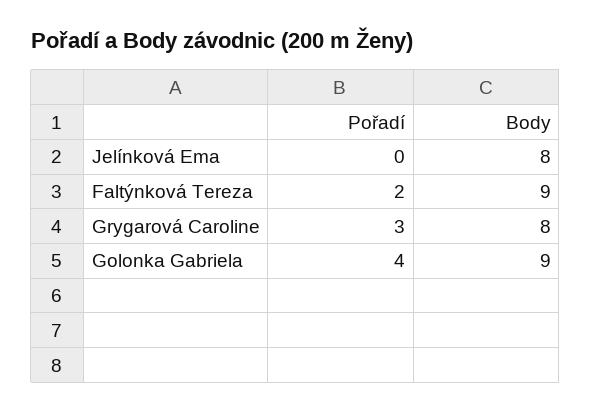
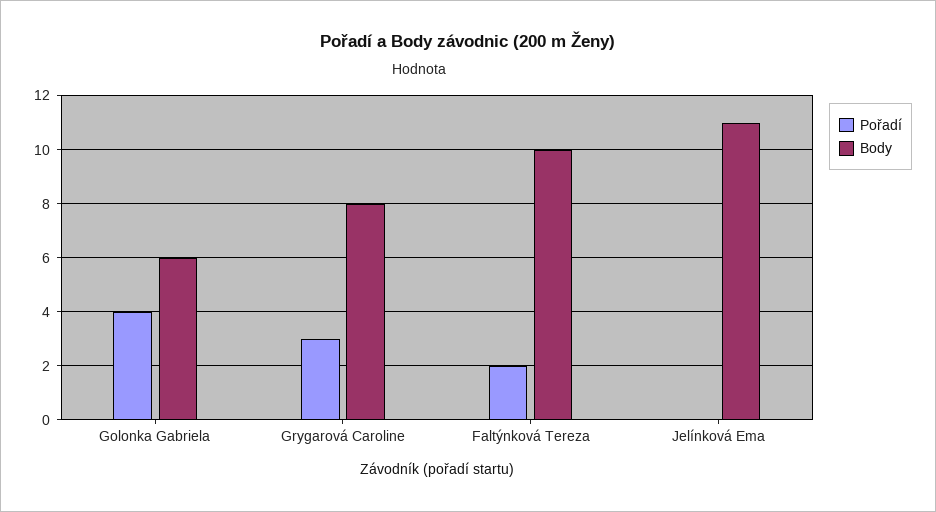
Body, Jelínková Ema: 8 -> 11
Body, Faltýnková Tereza: 9 -> 10
Body, Golonka Gabriela: 9 -> 6

